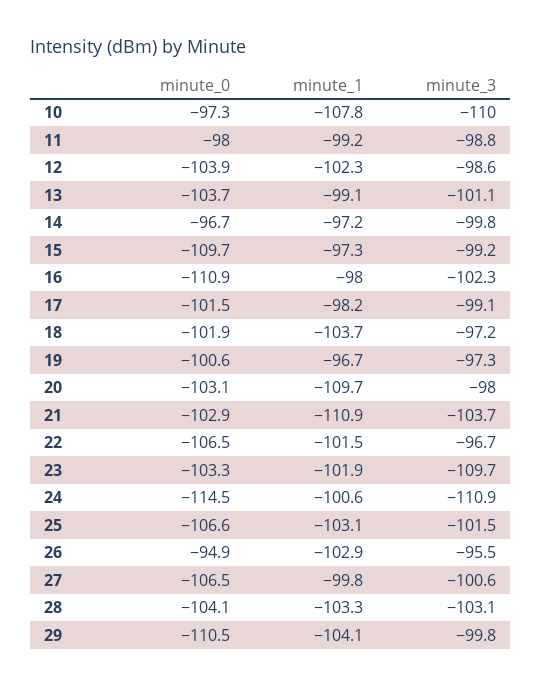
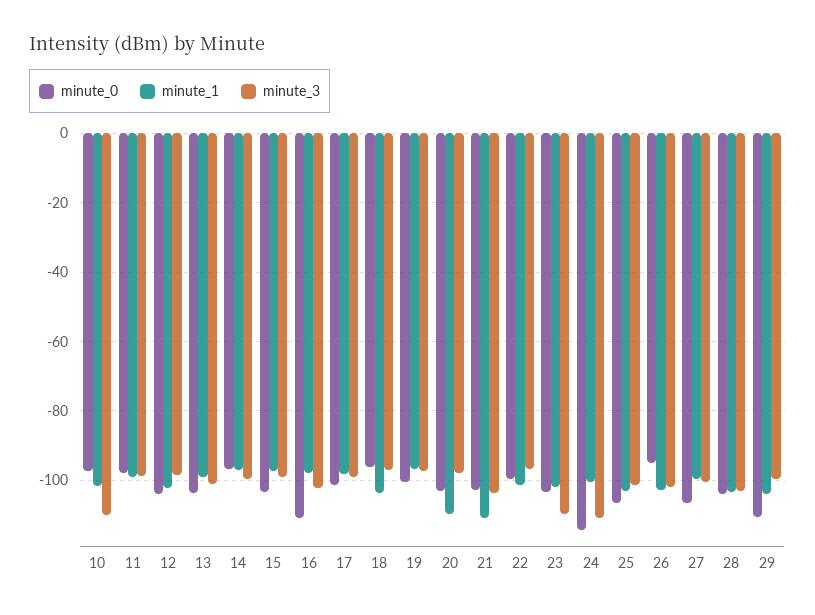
minute_1, 10: -107.8 -> -102
minute_0, 15: -109.7 -> -104
minute_0, 18: -101.9 -> -96
minute_0, 22: -106.5 -> -100
minute_3, 26: -95.5 -> -102

